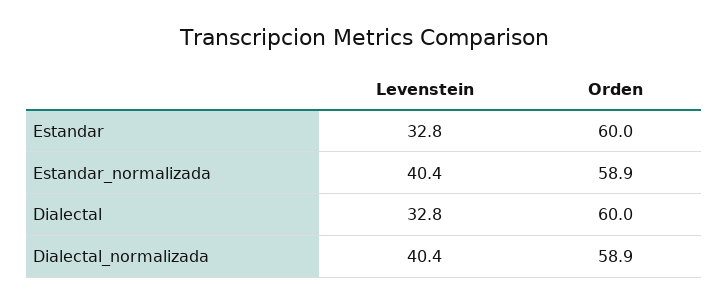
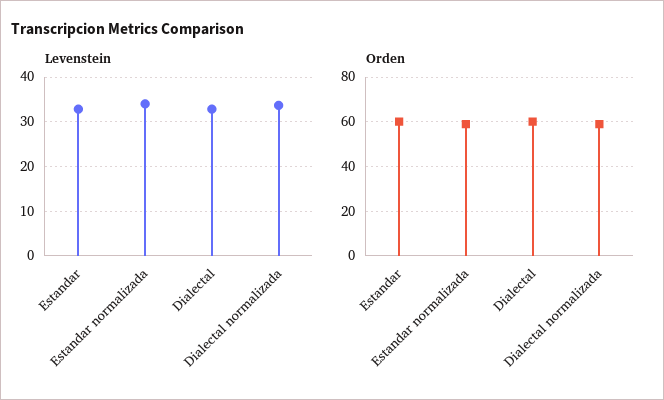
Levenstein, Estandar_normalizada: 40.4 -> 34
Levenstein, Dialectal_normalizada: 40.4 -> 34

